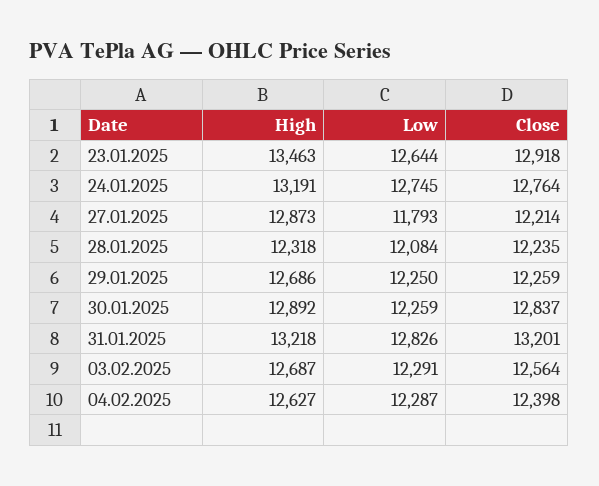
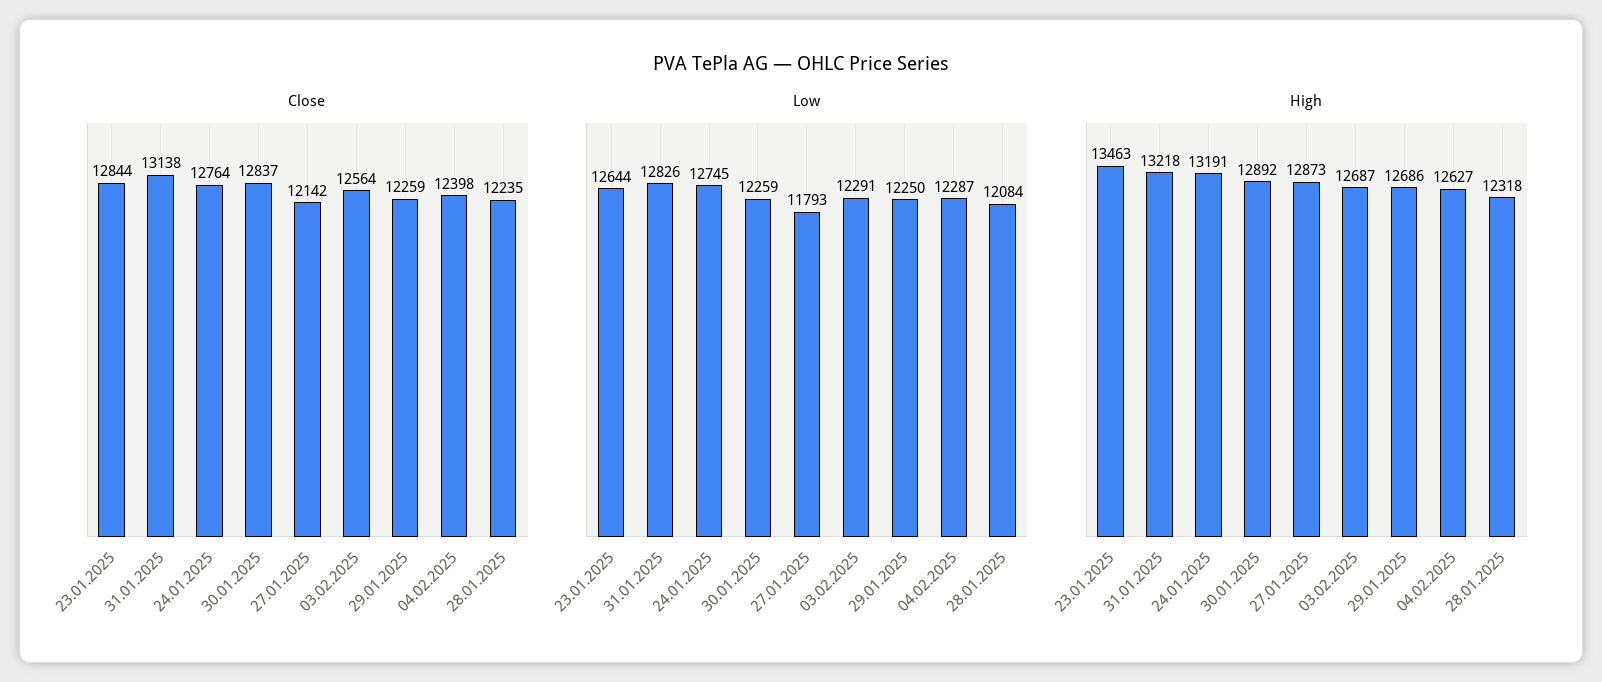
Close, 23.01.2025: 12918 -> 12844
Close, 27.01.2025: 12214 -> 12142
Close, 31.01.2025: 13201 -> 13138

